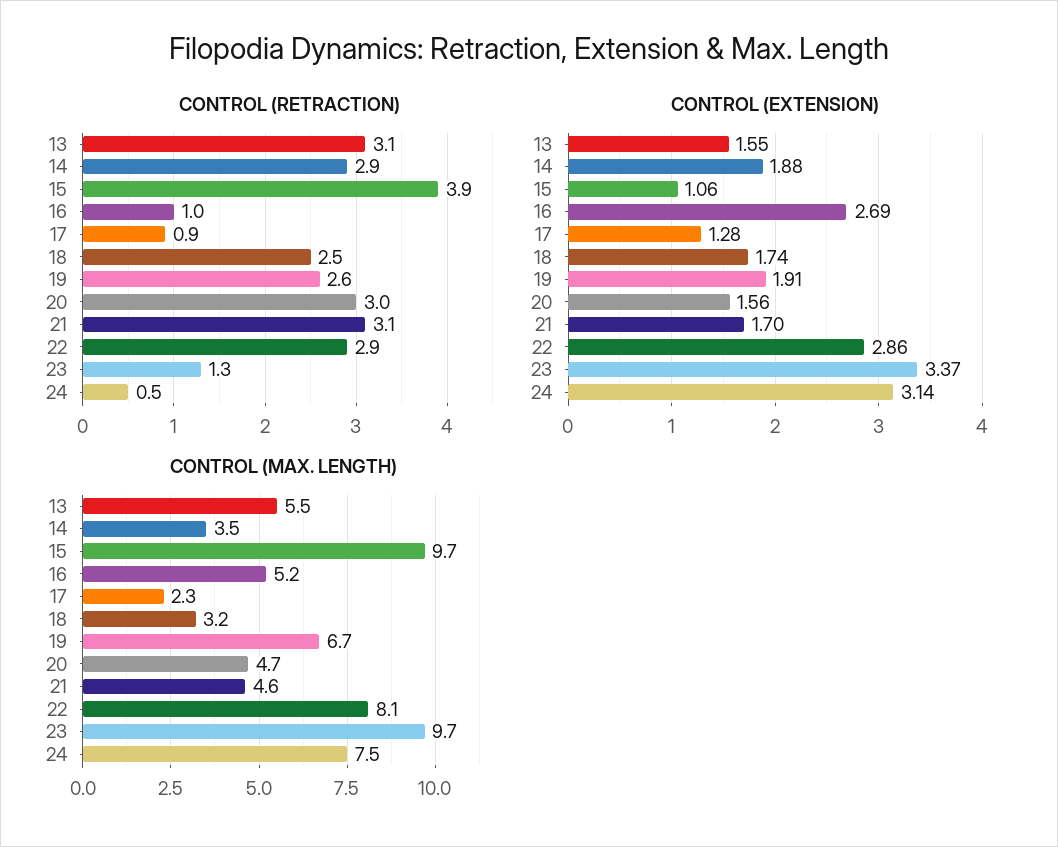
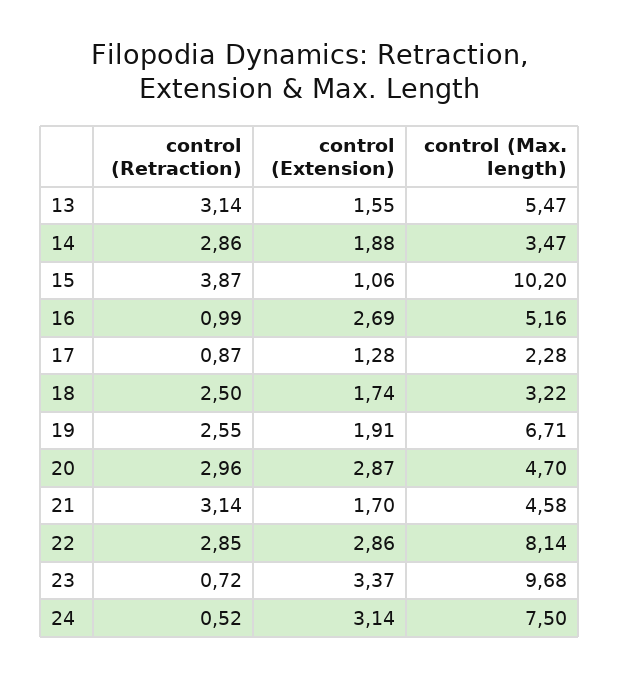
CONTROL (RETRACTION), 23: 1.3 -> 0.72
CONTROL (EXTENSION), 20: 1.56 -> 2.87
CONTROL (MAX. LENGTH), 15: 9.7 -> 10.2

